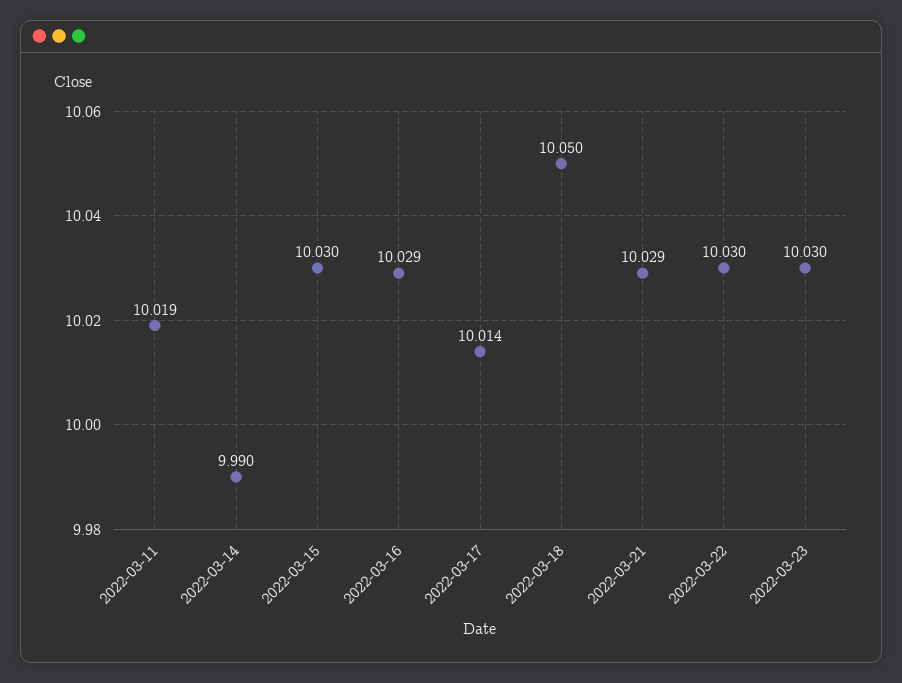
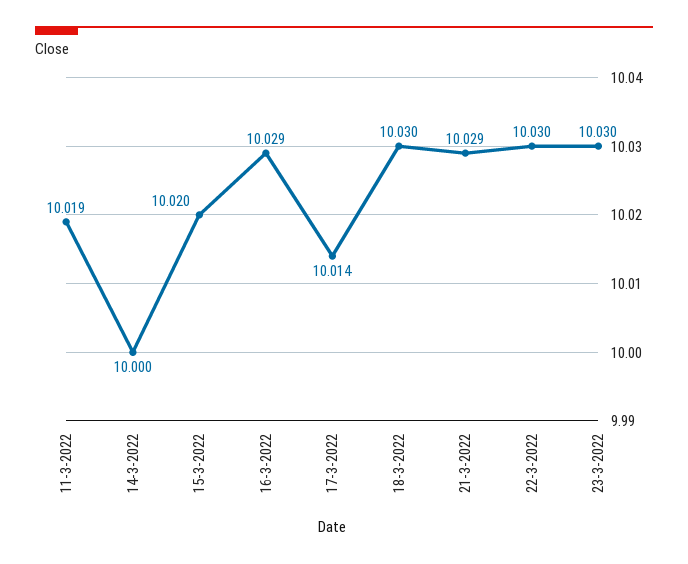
2022-03-14: 9.99 -> 10
2022-03-15: 10.03 -> 10.02
2022-03-18: 10.05 -> 10.03

